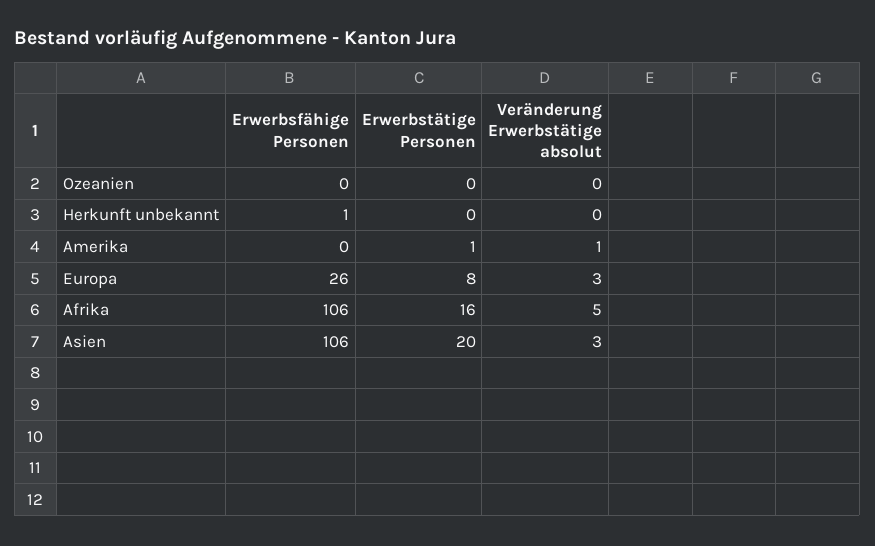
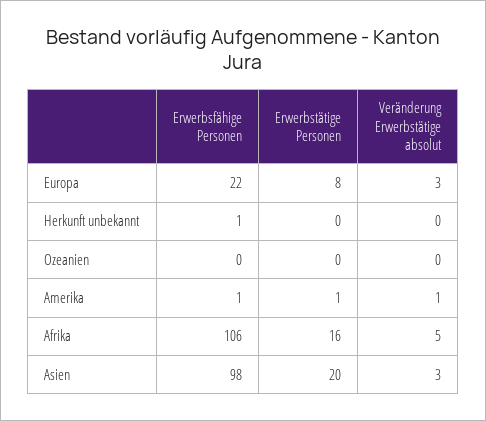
Erwerbsfähige Personen, Amerika: 0 -> 1
Erwerbsfähige Personen, Europa: 26 -> 22
Erwerbsfähige Personen, Asien: 106 -> 98

